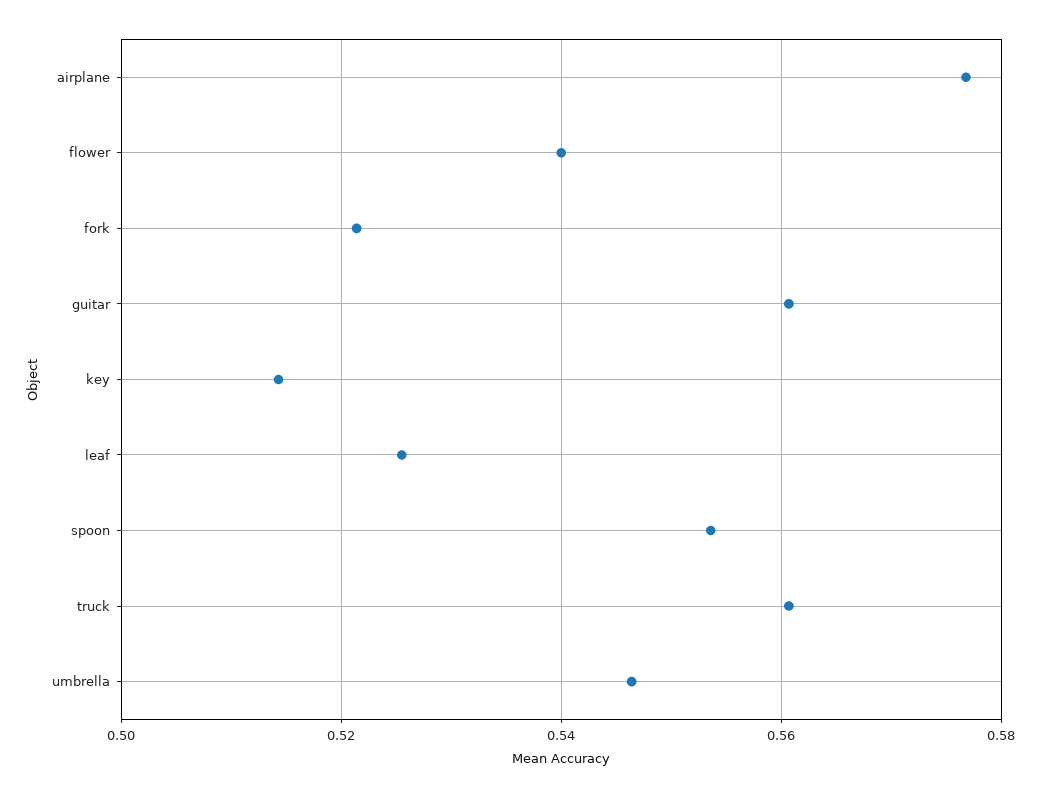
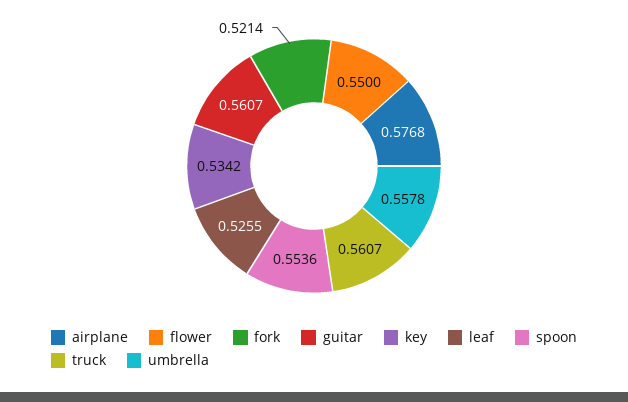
flower: 0.54 -> 0.55
key: 0.514 -> 0.5342
umbrella: 0.546 -> 0.5578

